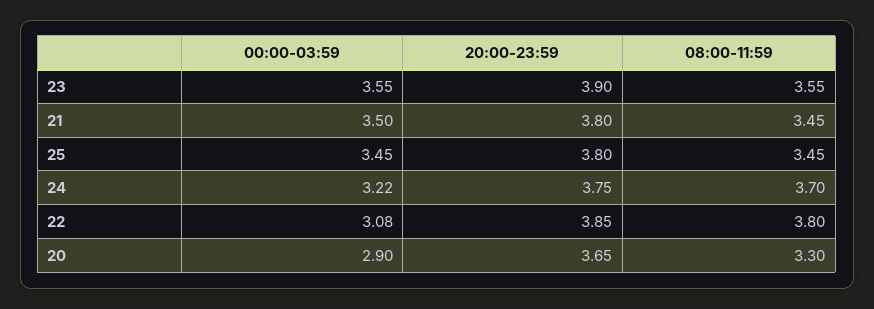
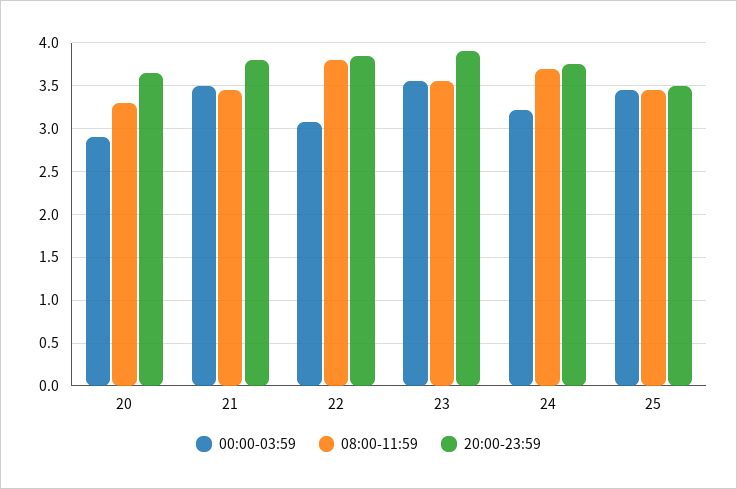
20:00-23:59, 25: 3.8 -> 3.5

